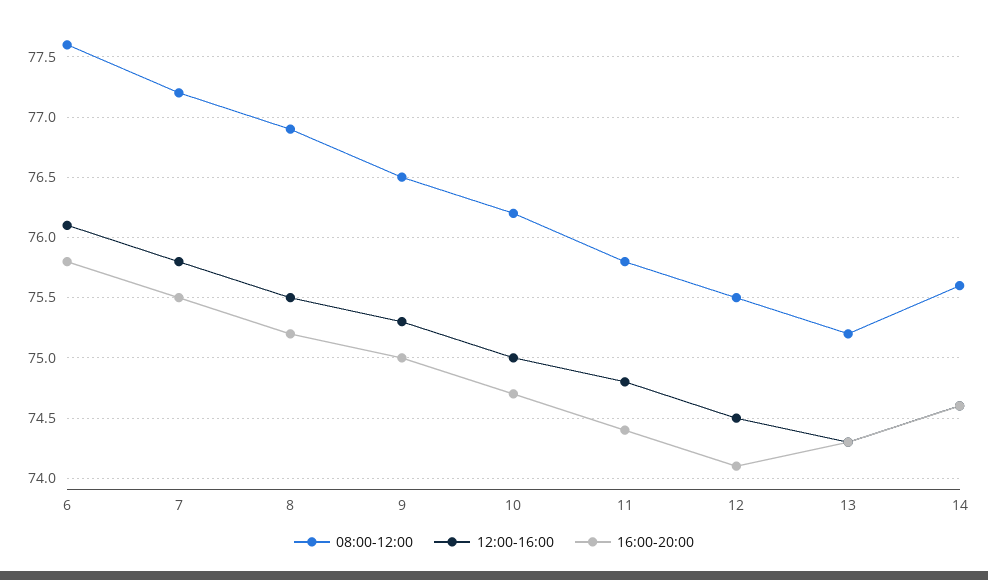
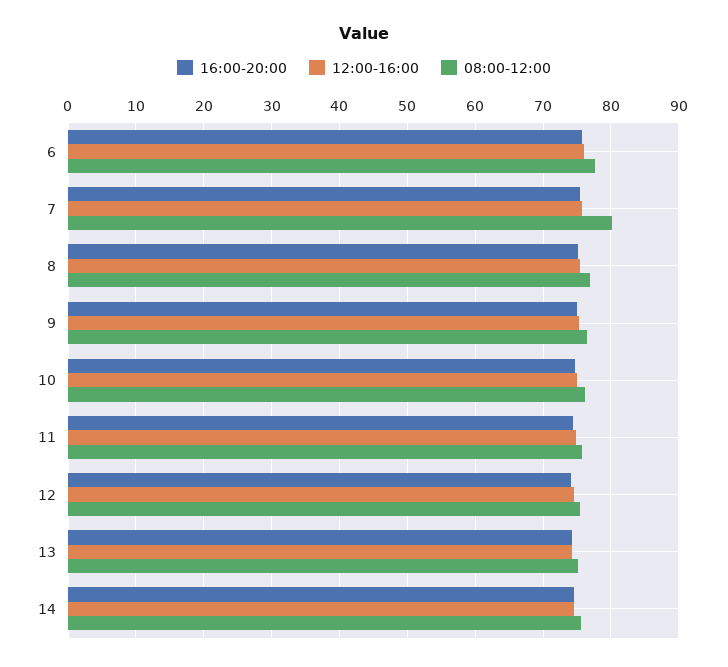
08:00-12:00, 7: 77.2 -> 80

